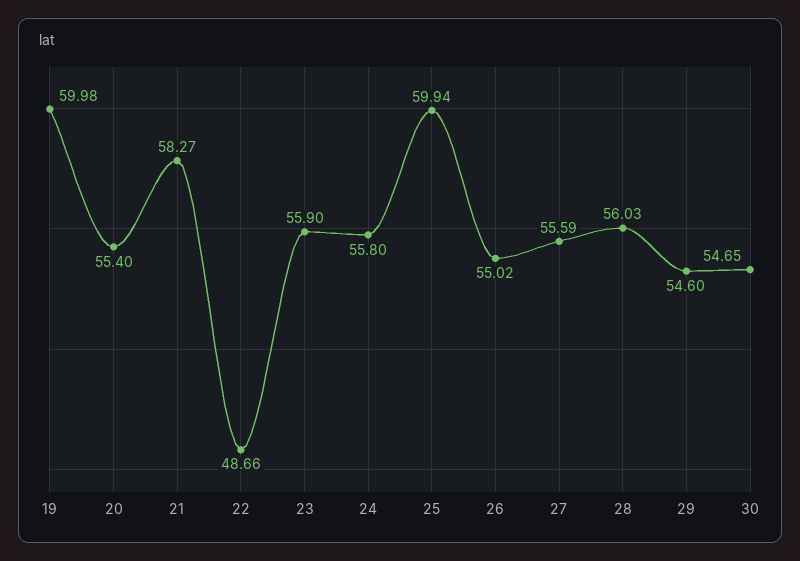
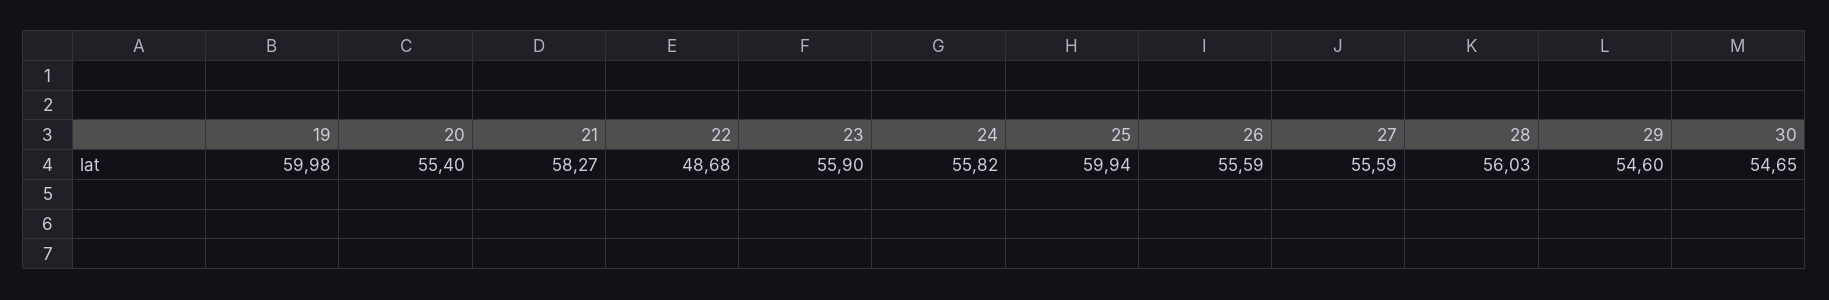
22: 48.66 -> 48.68
24: 55.8 -> 55.82
26: 55.02 -> 55.59

